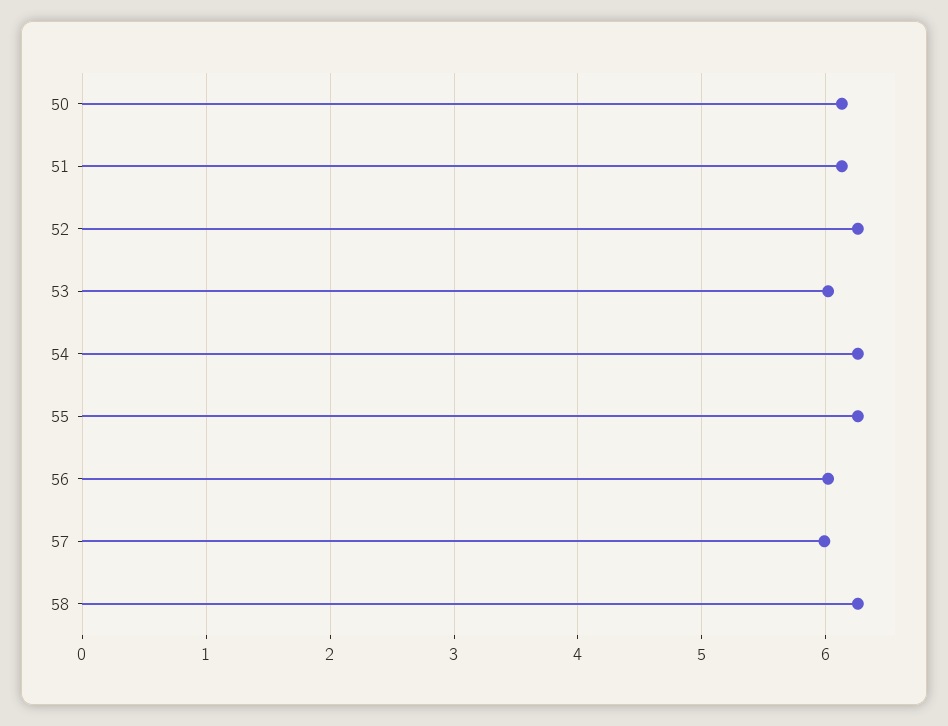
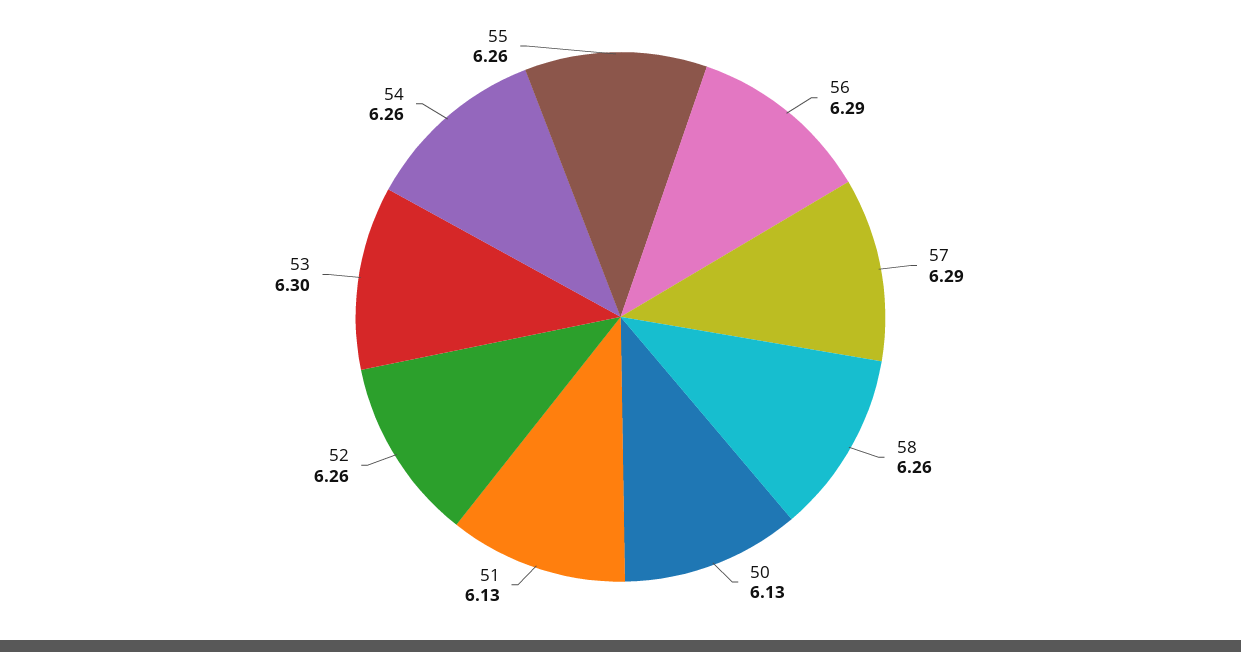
53: 6 -> 6.3
56: 6 -> 6.29
57: 6 -> 6.29

